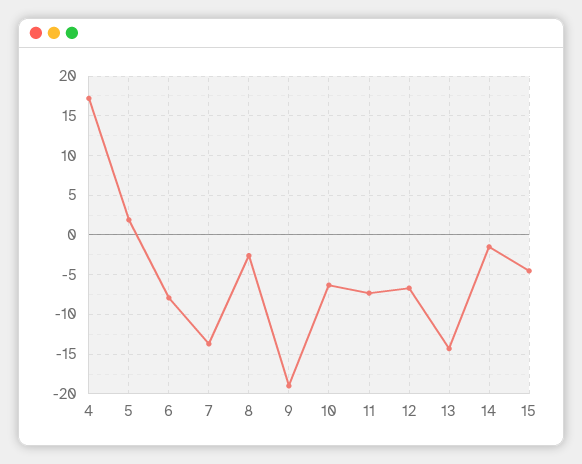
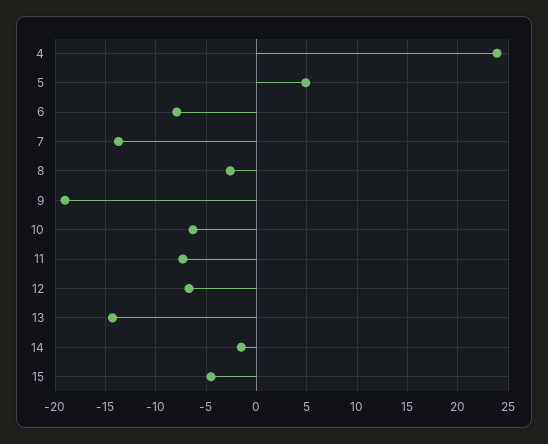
4: 17 -> 24
5: 2 -> 5

